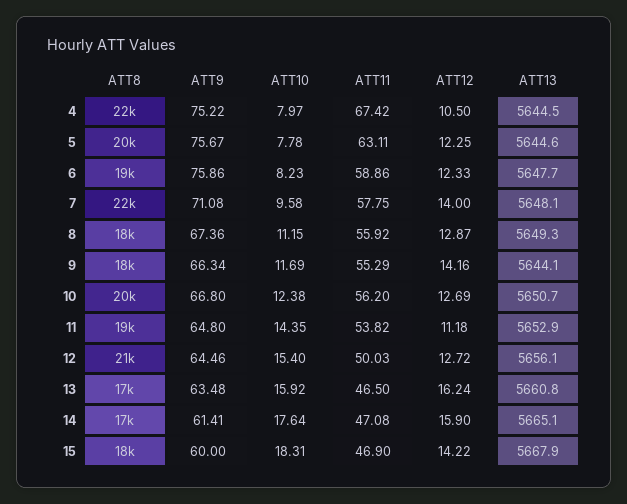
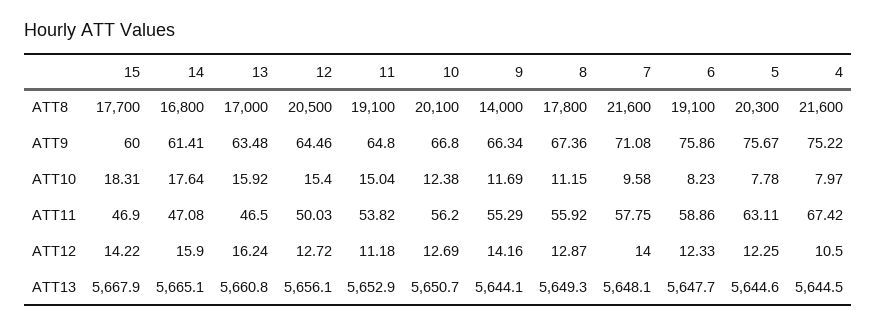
ATT8, 9: 18000 -> 14000
ATT10, 11: 14.35 -> 15.04

